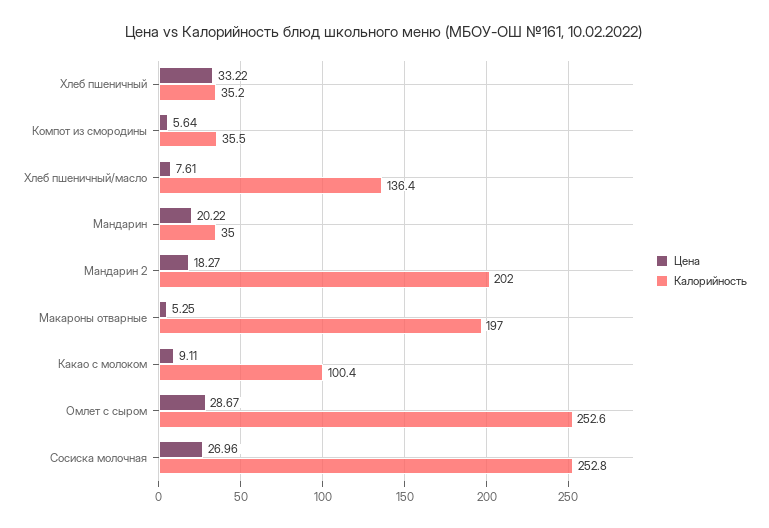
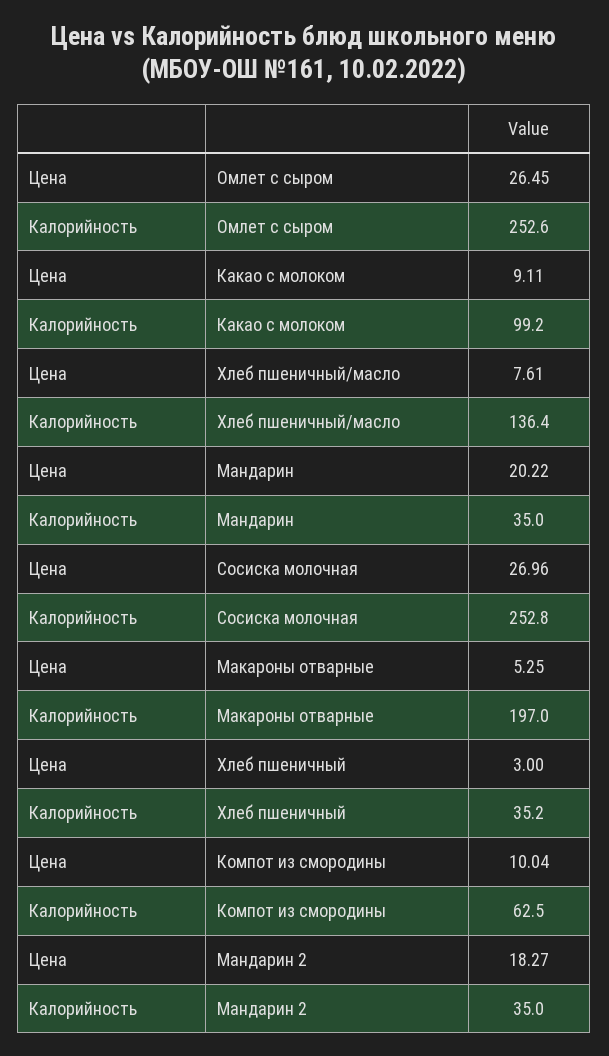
Цена, Хлеб пшеничный: 33.22 -> 3
Цена, Компот из смородины: 5.64 -> 10.04
Калорийность, Компот из смородины: 35.5 -> 62.5
Калорийность, Мандарин 2: 202 -> 35
Калорийность, Какао с молоком: 100.4 -> 99.2
Цена, Омлет с сыром: 28.67 -> 26.45

